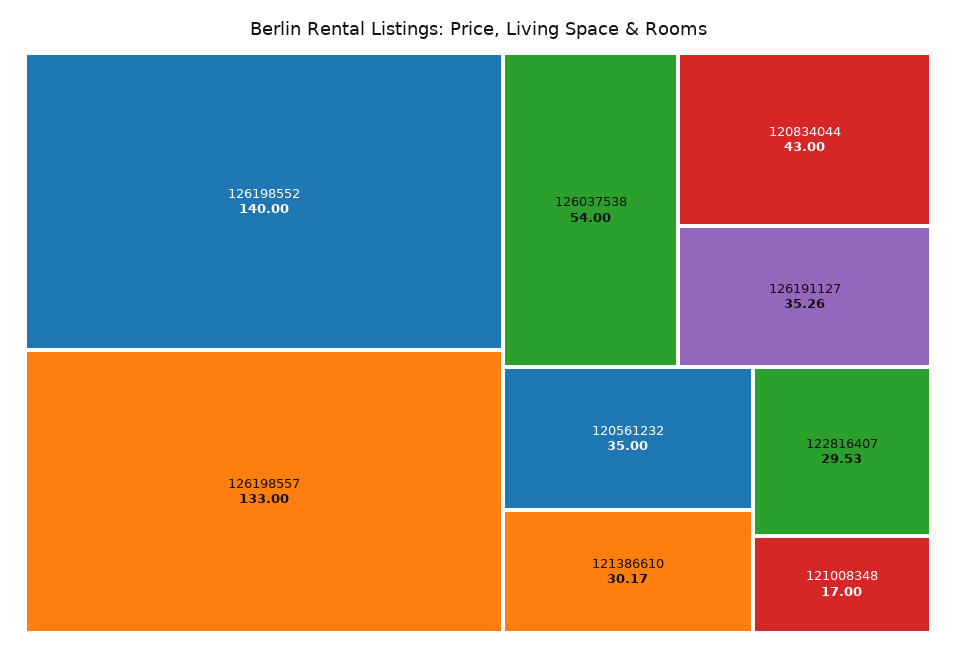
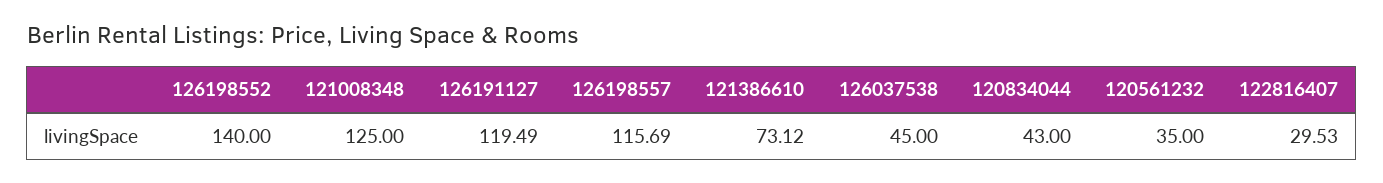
126198557: 133 -> 115.69
126037538: 54 -> 45
126191127: 35.26 -> 119.49
121386610: 30.17 -> 73.12
121008348: 17 -> 125

